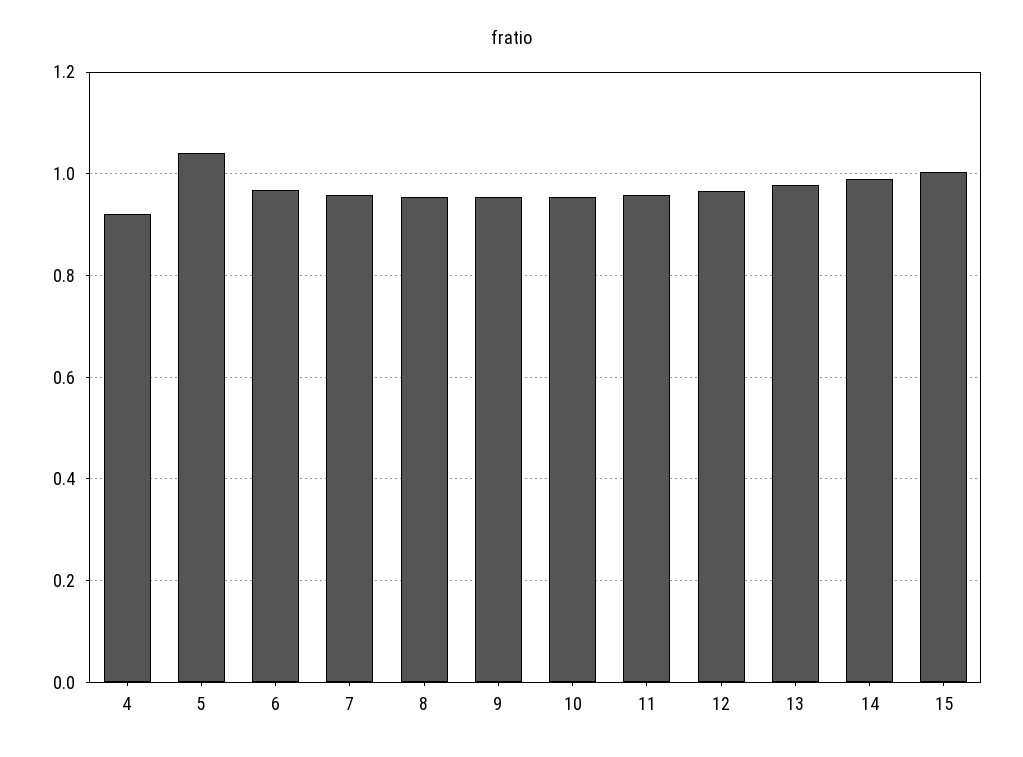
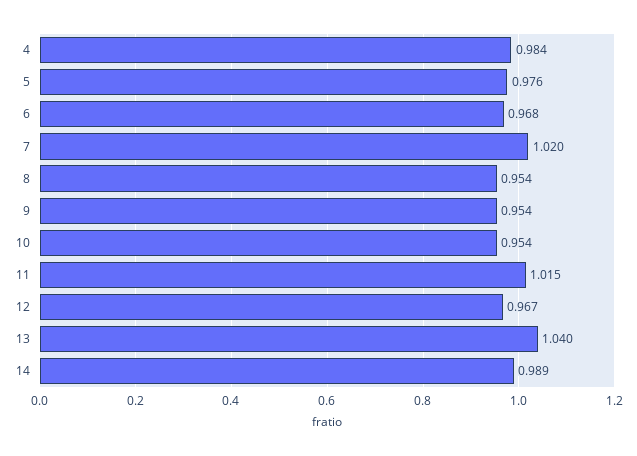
4: 0.92 -> 0.984
5: 1.04 -> 0.976
7: 0.96 -> 1.02
11: 0.96 -> 1.015
13: 0.98 -> 1.04
15: 1 -> none

